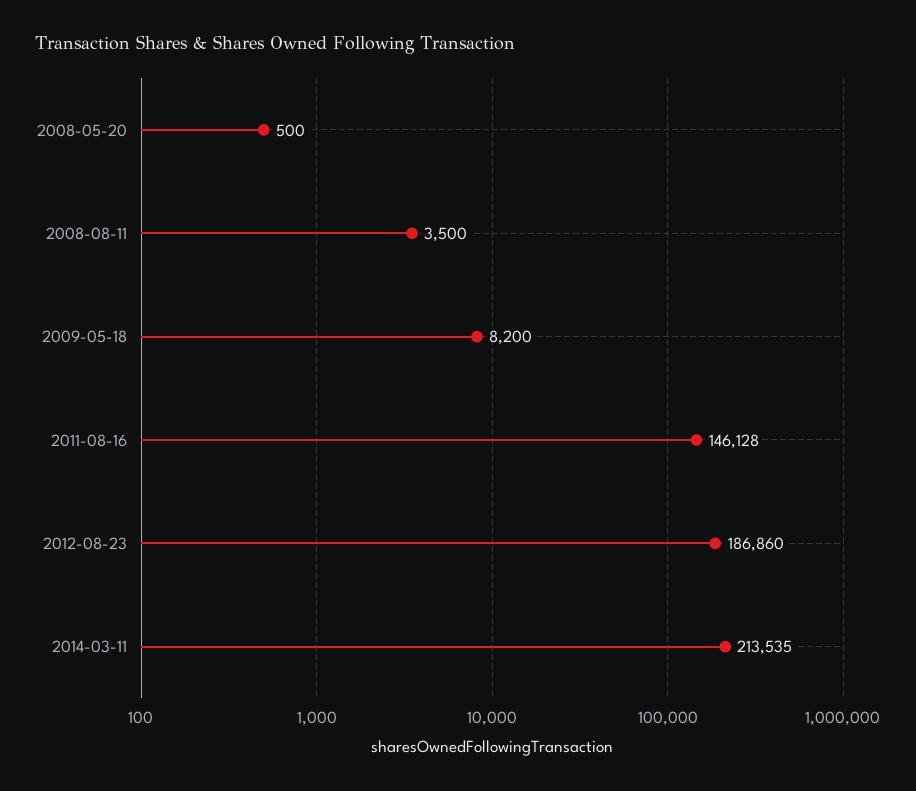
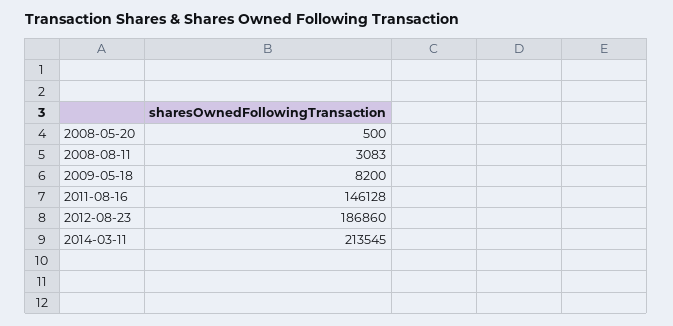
2008-08-11: 3500 -> 3083
2014-03-11: 213535 -> 213545

